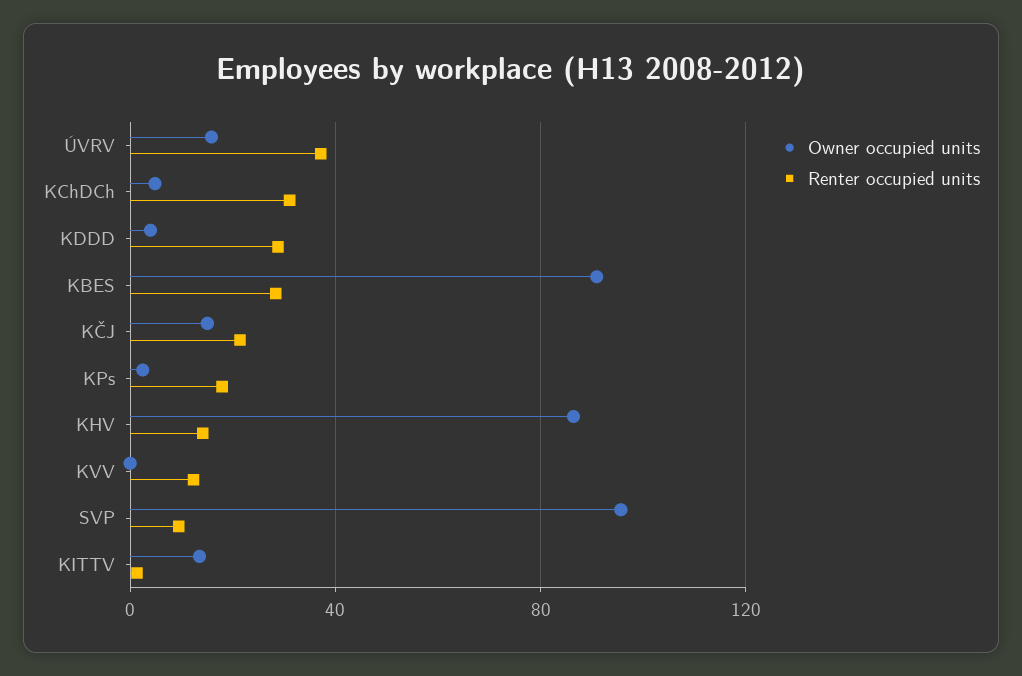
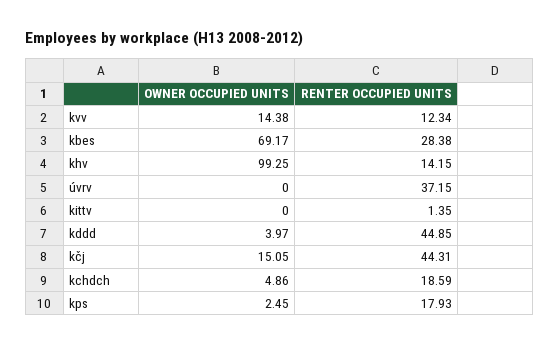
Owner occupied units, ÚVRV: 15 -> 0
Renter occupied units, KChDCh: 30 -> 18.59
Renter occupied units, KDDD: 30 -> 44.85
Owner occupied units, KBES: 90 -> 69.17
Renter occupied units, KČJ: 20 -> 44.31
Owner occupied units, KHV: 85 -> 99.25
Owner occupied units, KVV: 0 -> 14.38
Owner occupied units, SVP: 95 -> none
Renter occupied units, SVP: 10 -> none
Owner occupied units, KITTV: 15 -> 0

